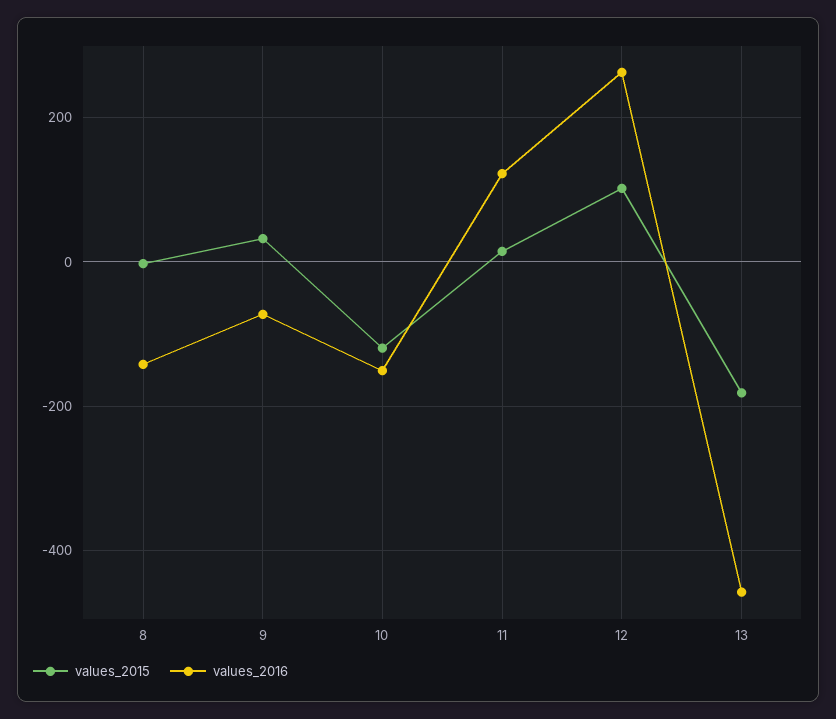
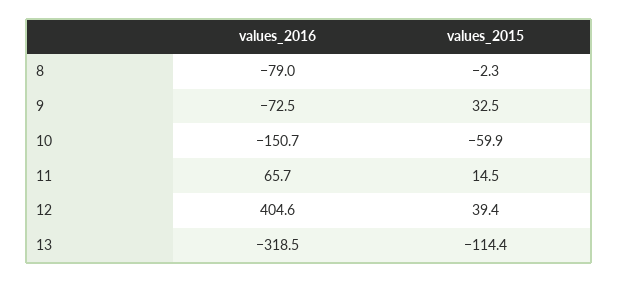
values_2016, 8: -140 -> -79
values_2015, 10: -120 -> -59.9
values_2016, 11: 120 -> 65.7
values_2015, 12: 100 -> 39.4
values_2016, 12: 260 -> 404.6
values_2015, 13: -180 -> -114.4
values_2016, 13: -460 -> -318.5

